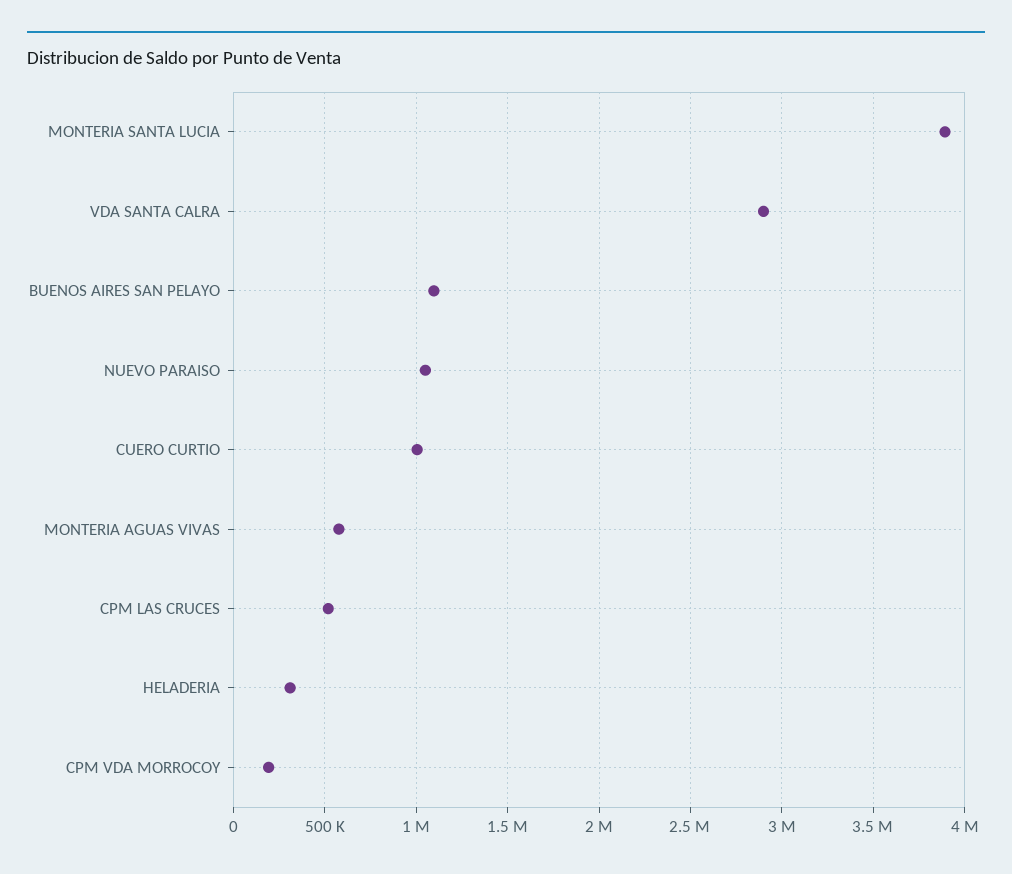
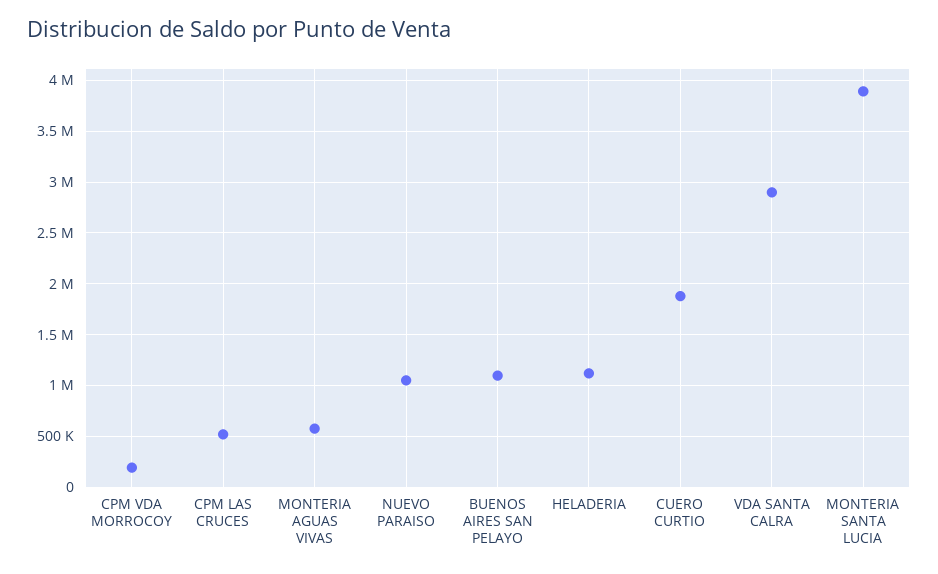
CUERO CURTIO: 1000000 -> 1900000
HELADERIA: 300000 -> 1100000

